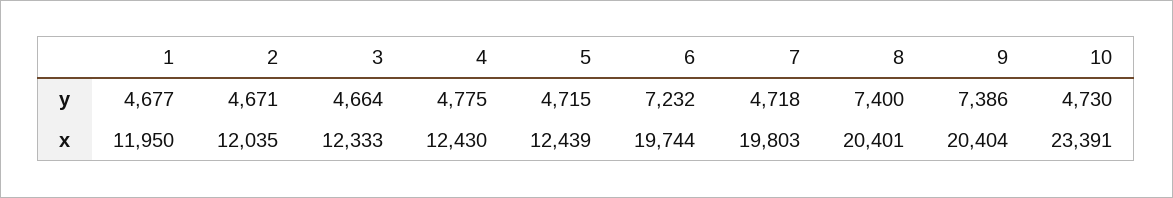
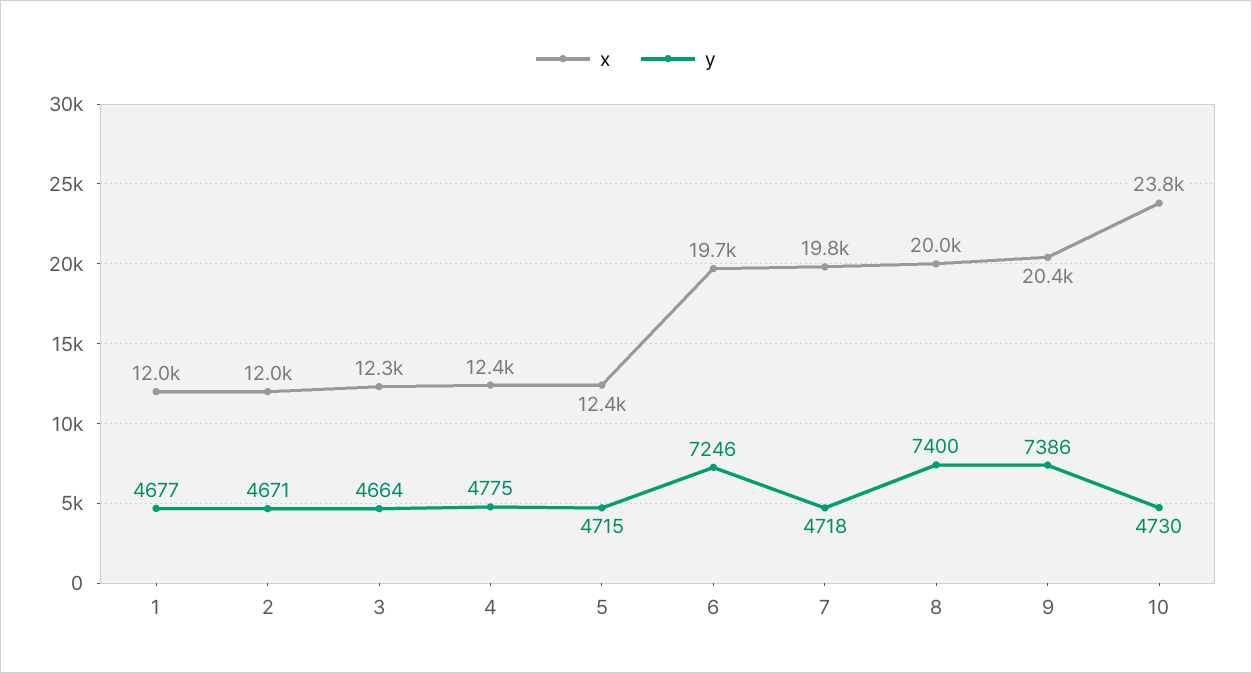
y, 6: 7232 -> 7246
x, 8: 20401 -> 20000
x, 10: 23391 -> 23800

